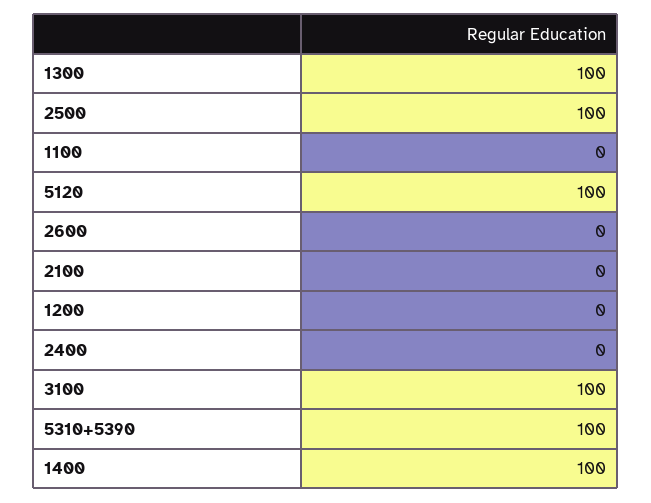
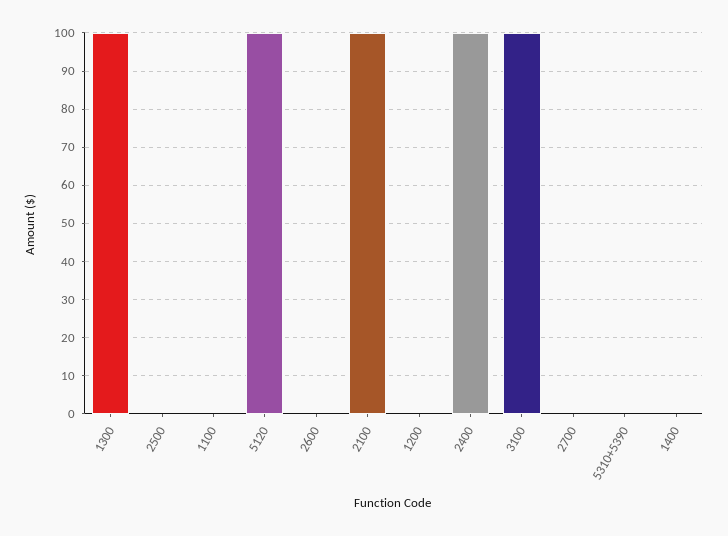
2500: 100 -> 0
2100: 0 -> 100
2400: 0 -> 100
5310+5390: 100 -> 0
1400: 100 -> 0
2700: none -> 0

